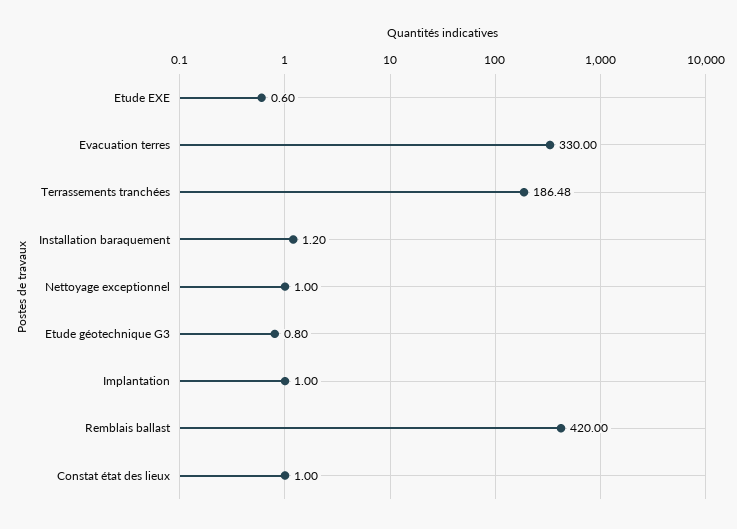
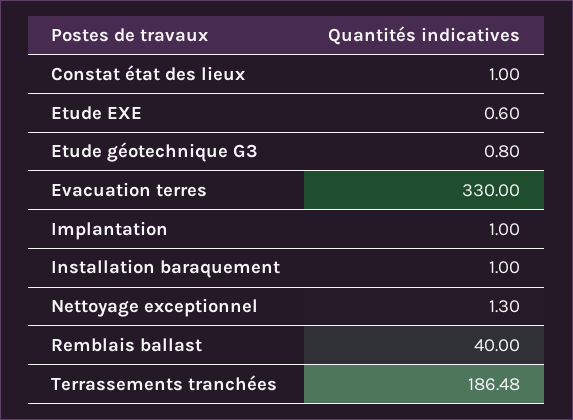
Installation baraquement: 1.2 -> 1
Nettoyage exceptionnel: 1 -> 1.3
Remblais ballast: 420 -> 40

